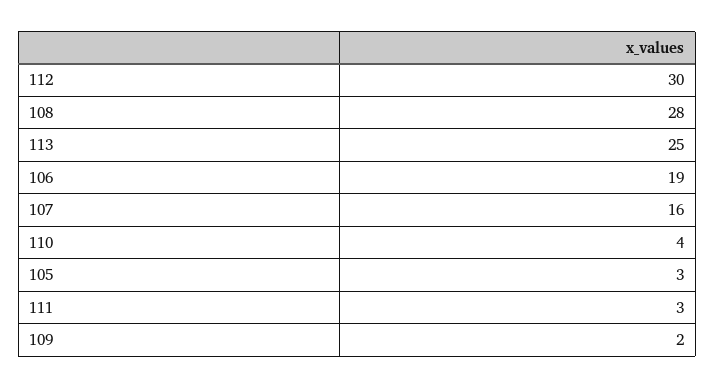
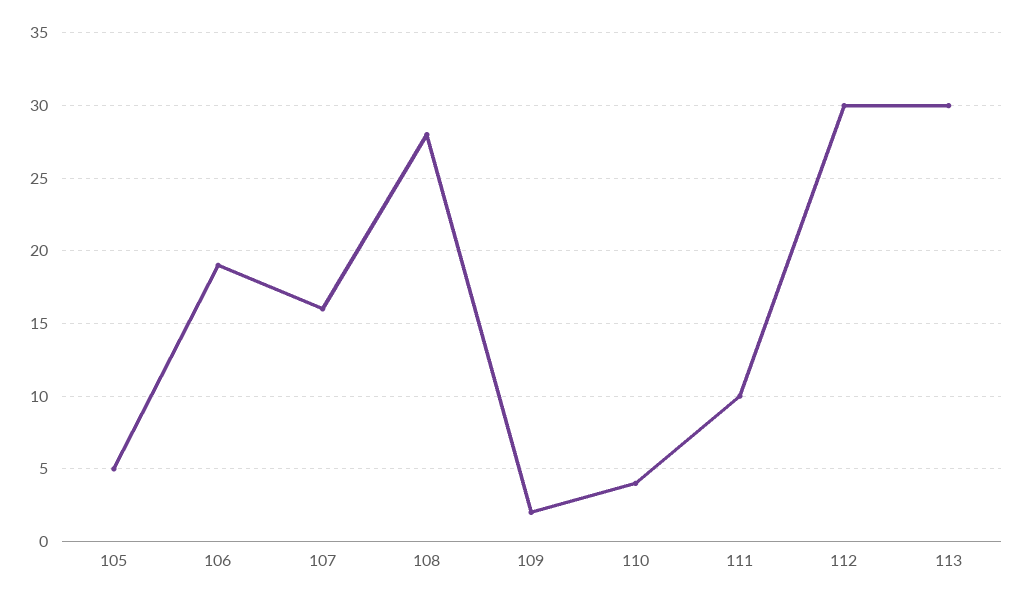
113: 25 -> 30
105: 3 -> 5
111: 3 -> 10

